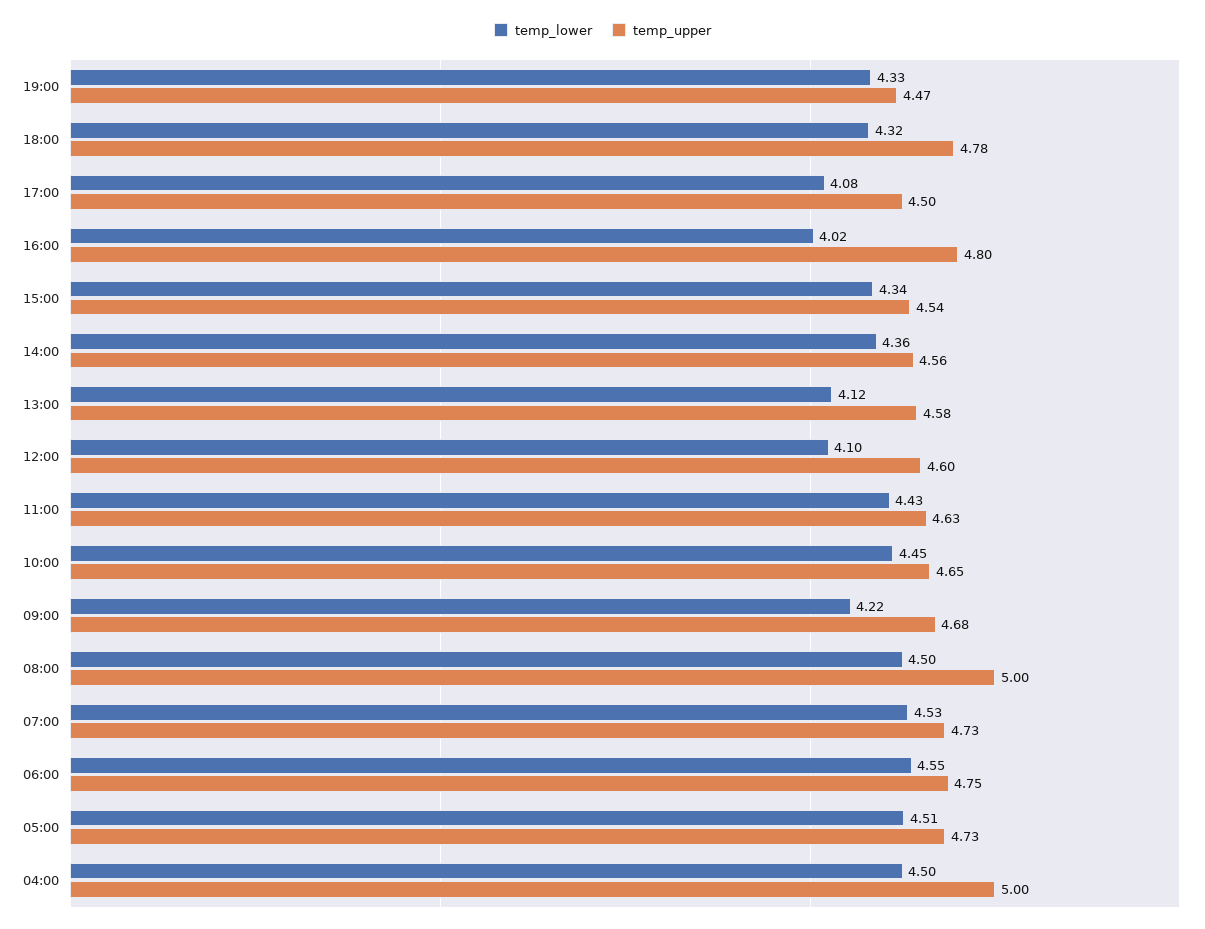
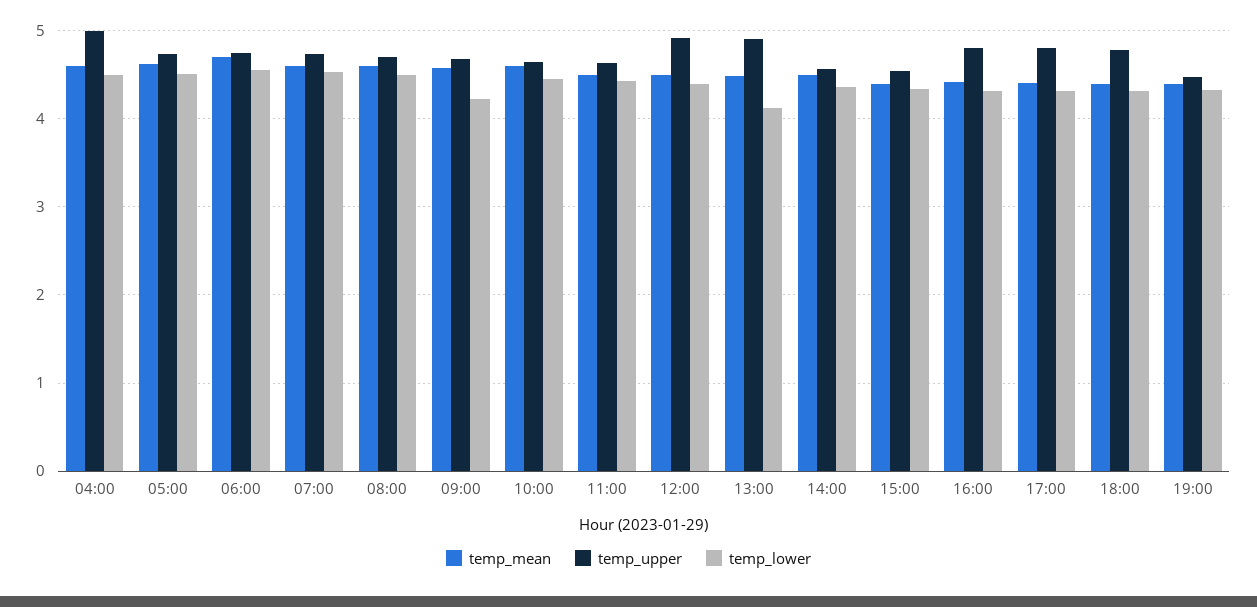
temp_lower, 17:00: 4.08 -> 4.3
temp_upper, 17:00: 4.5 -> 4.8
temp_lower, 16:00: 4.02 -> 4.3
temp_upper, 13:00: 4.58 -> 4.9
temp_lower, 12:00: 4.1 -> 4.4
temp_upper, 12:00: 4.6 -> 4.9
temp_upper, 08:00: 5 -> 4.7
temp_mean, 04:00: none -> 4.6
temp_mean, 05:00: none -> 4.6
temp_mean, 06:00: none -> 4.7
temp_mean, 07:00: none -> 4.6
temp_mean, 08:00: none -> 4.6
temp_mean, 09:00: none -> 4.6
temp_mean, 10:00: none -> 4.6
temp_mean, 11:00: none -> 4.5
temp_mean, 12:00: none -> 4.5
temp_mean, 13:00: none -> 4.5
temp_mean, 14:00: none -> 4.5
temp_mean, 15:00: none -> 4.4
temp_mean, 16:00: none -> 4.4
temp_mean, 17:00: none -> 4.4
temp_mean, 18:00: none -> 4.4
temp_mean, 19:00: none -> 4.4

